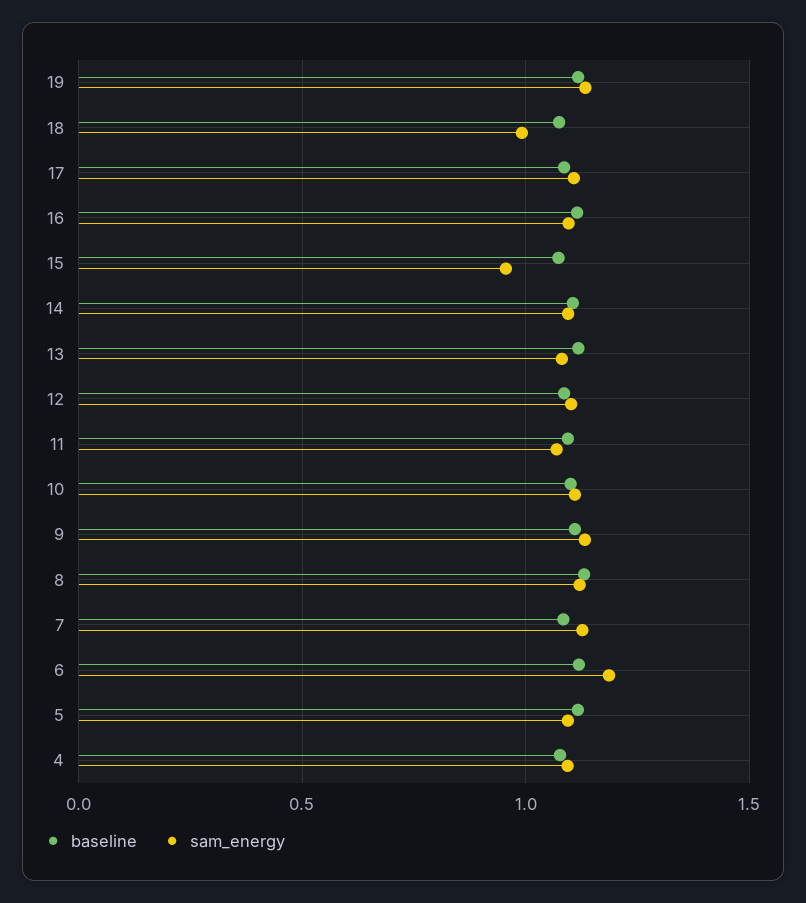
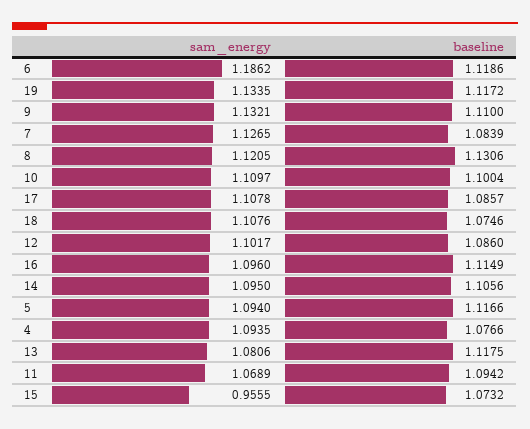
sam_energy, 18: 1 -> 1.1076

